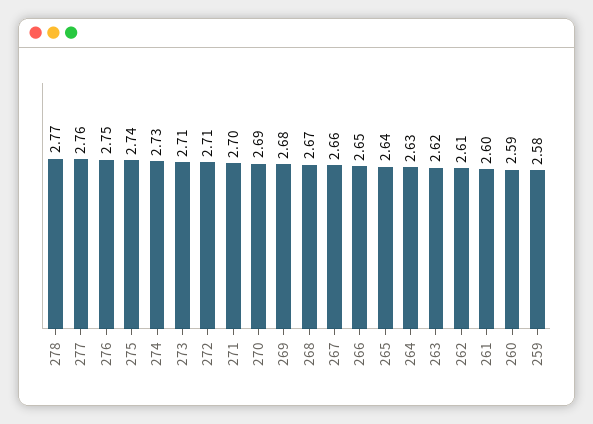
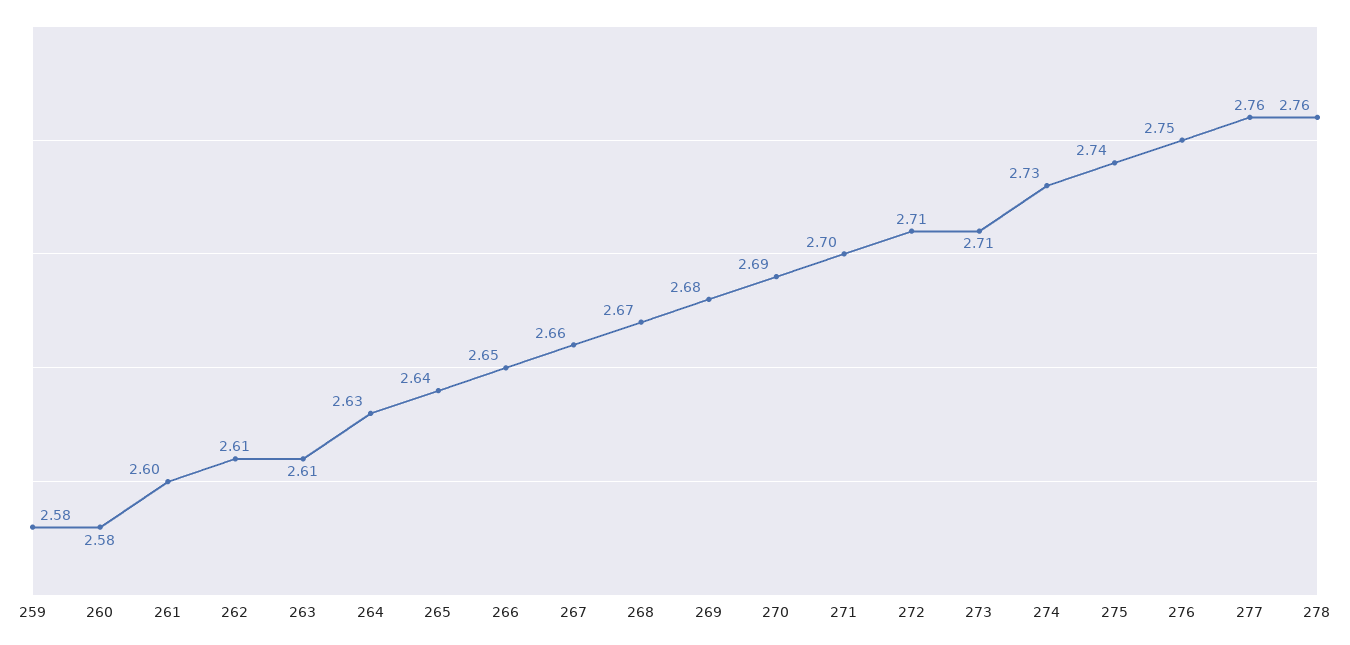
278: 2.77 -> 2.76
263: 2.62 -> 2.61
260: 2.59 -> 2.58

